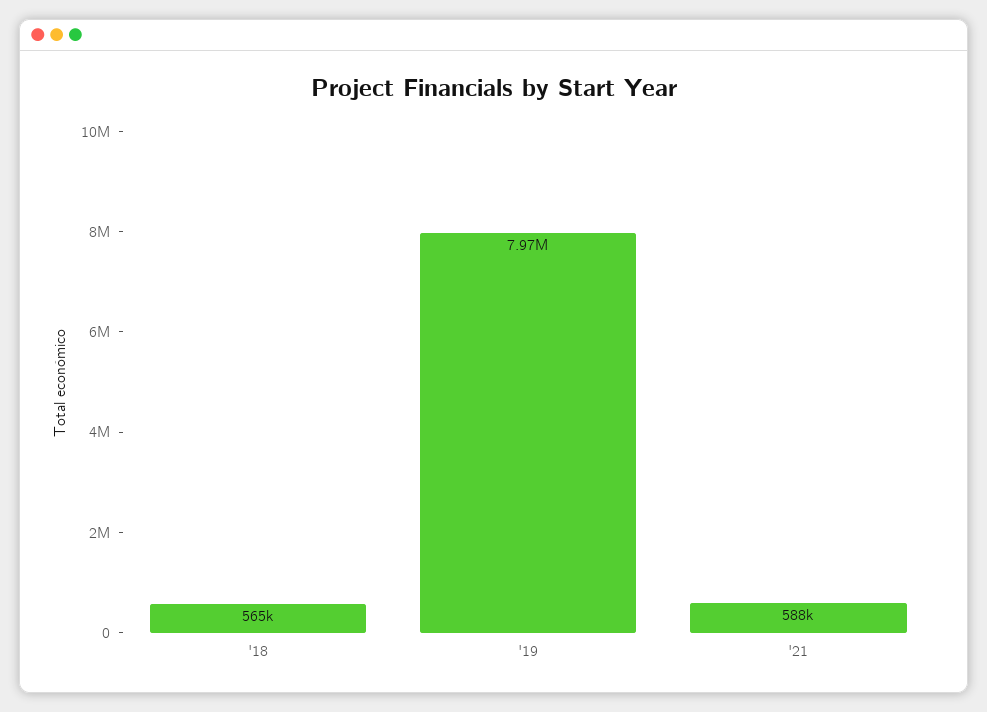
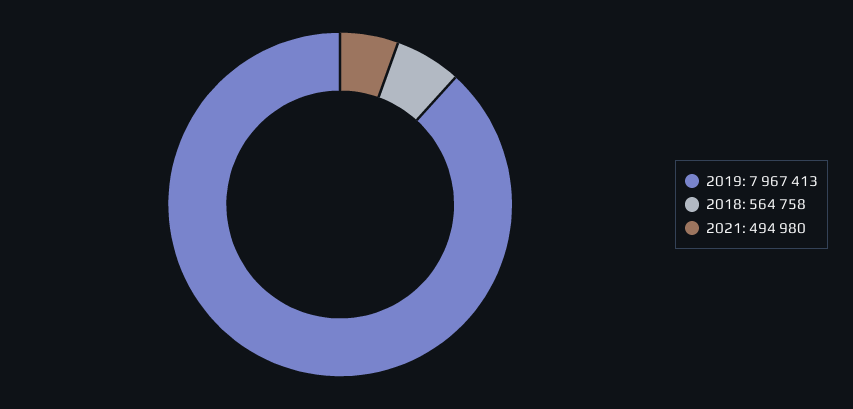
'21: 588000 -> 494980

